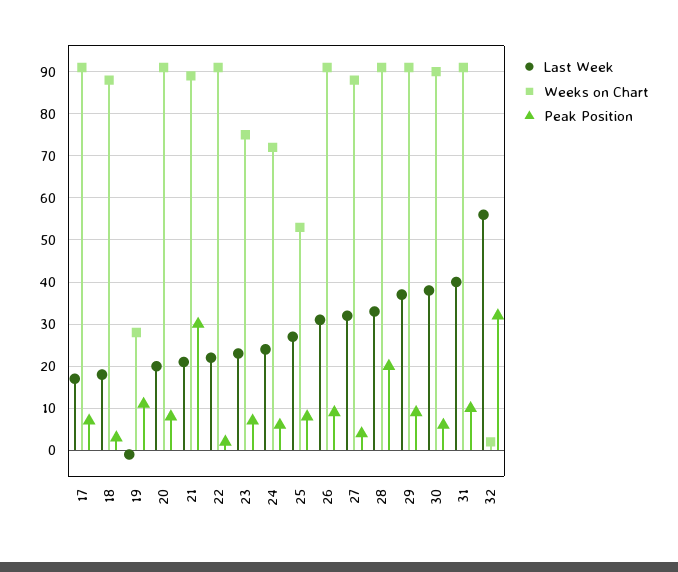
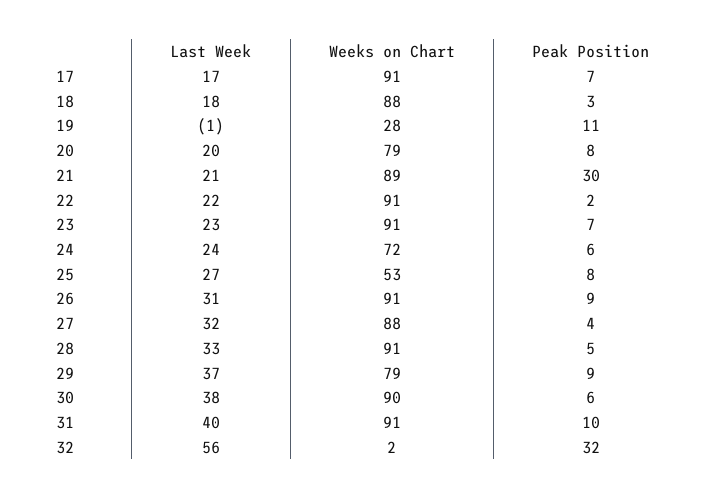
Weeks on Chart, 20: 90 -> 79
Weeks on Chart, 23: 75 -> 91
Peak Position, 28: 20 -> 5
Weeks on Chart, 29: 90 -> 79

